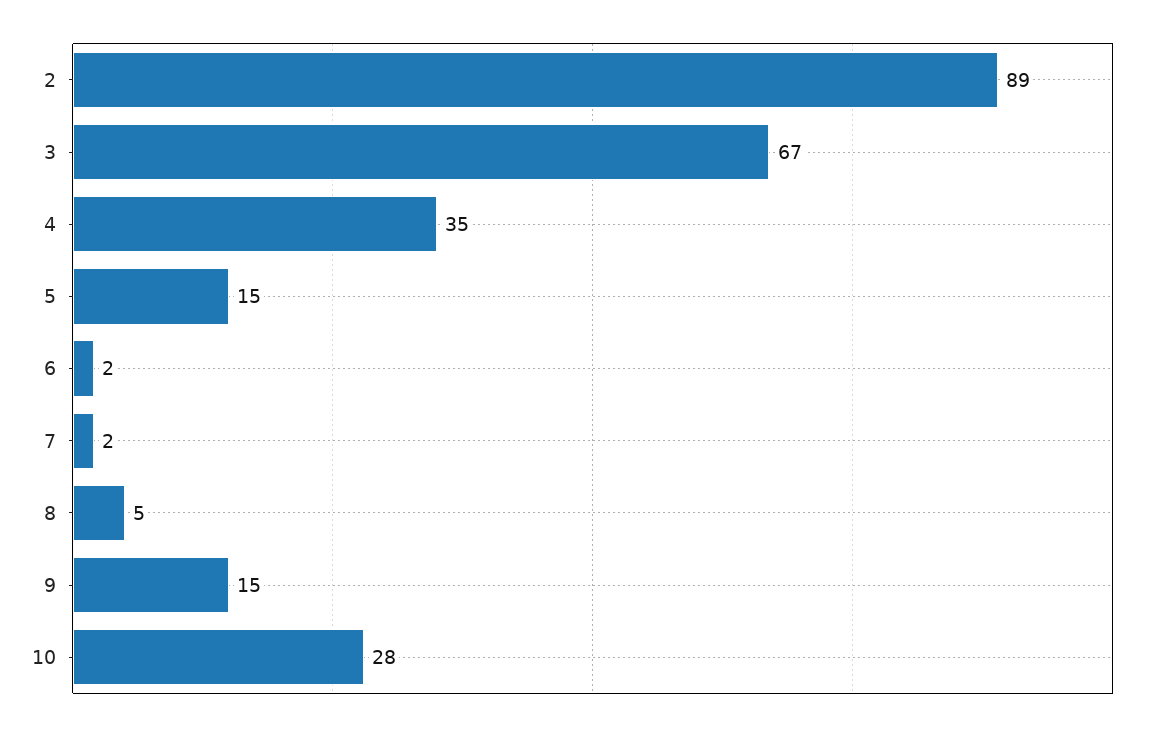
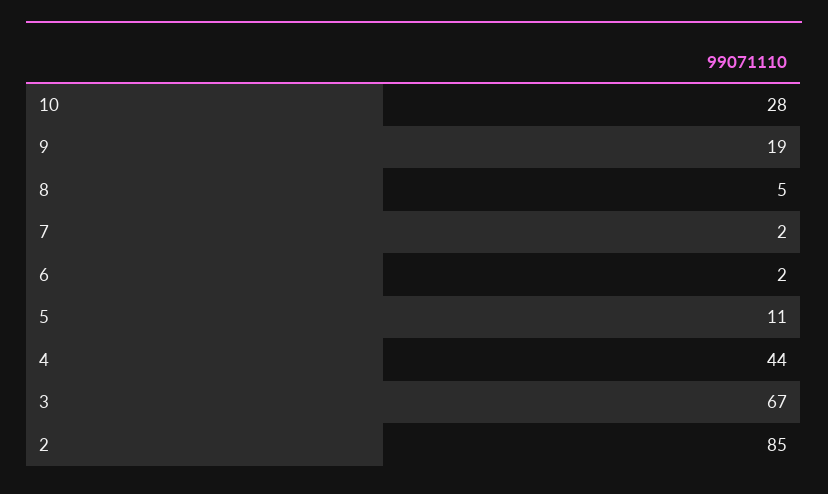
2: 89 -> 85
4: 35 -> 44
5: 15 -> 11
9: 15 -> 19

